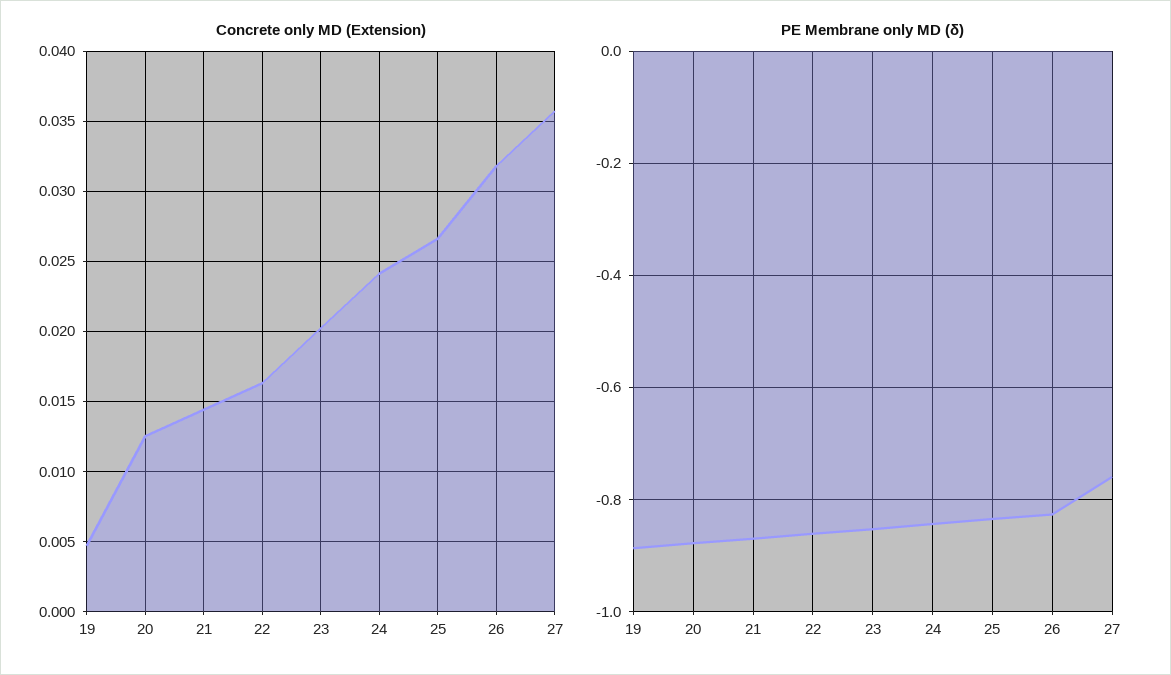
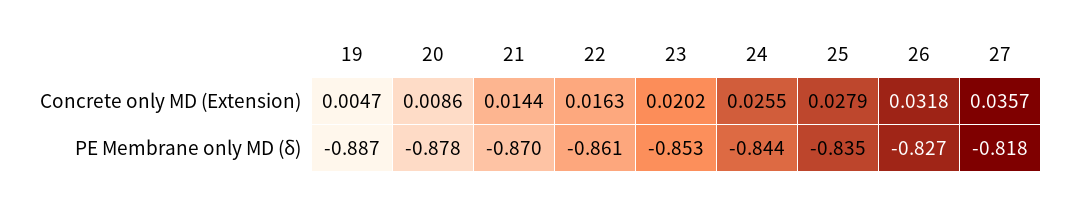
Concrete only MD (Extension), 20: 0.0125 -> 0.0086
Concrete only MD (Extension), 24: 0.024 -> 0.0255
Concrete only MD (Extension), 25: 0.0265 -> 0.0279
PE Membrane only MD (δ), 27: -0.76 -> -0.818

